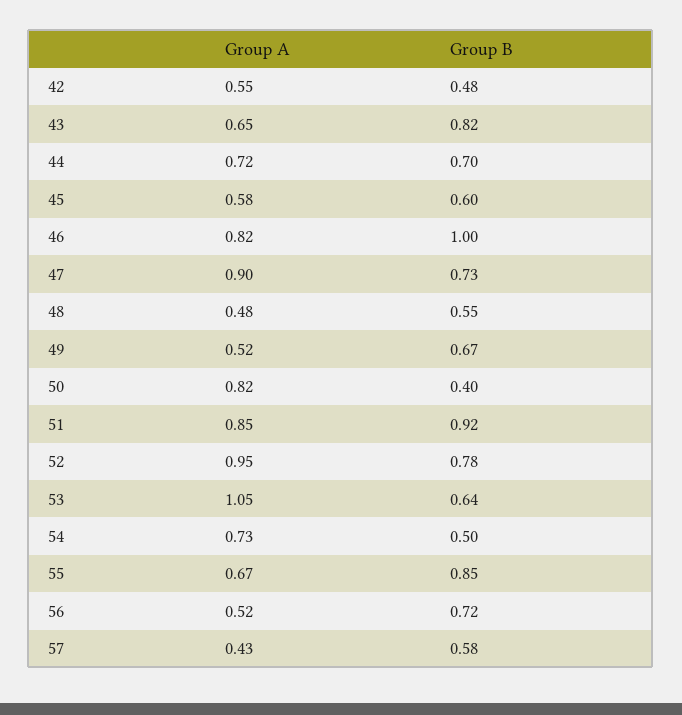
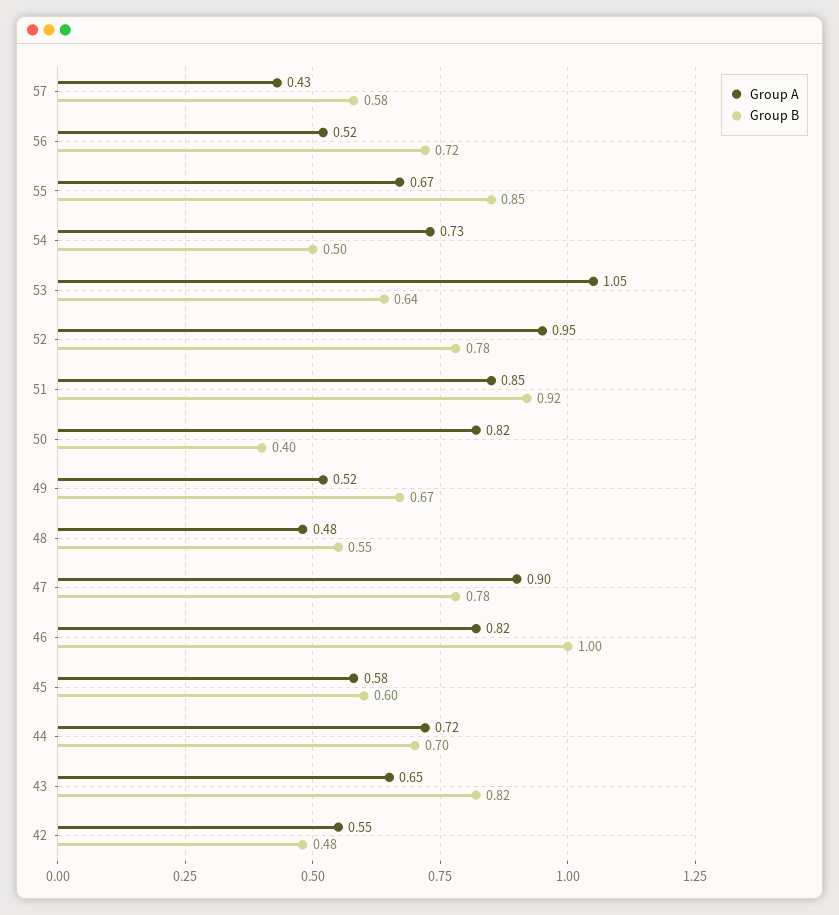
Group B, 47: 0.73 -> 0.78

